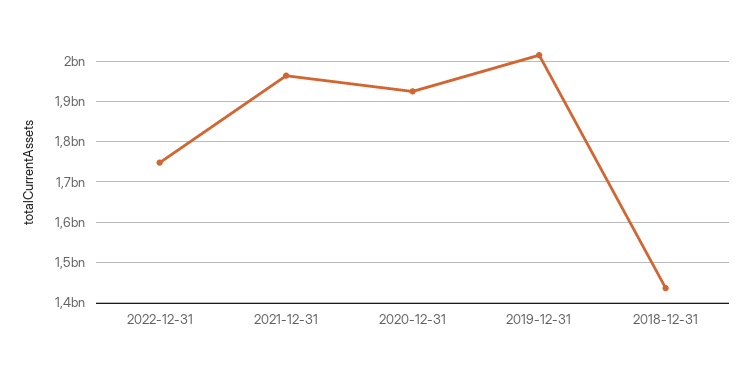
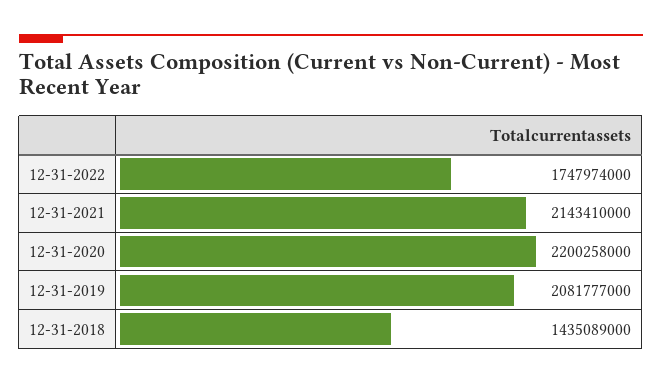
2021-12-31: 1960000000 -> 2143410000
2020-12-31: 1920000000 -> 2200258000
2019-12-31: 2020000000 -> 2081777000

